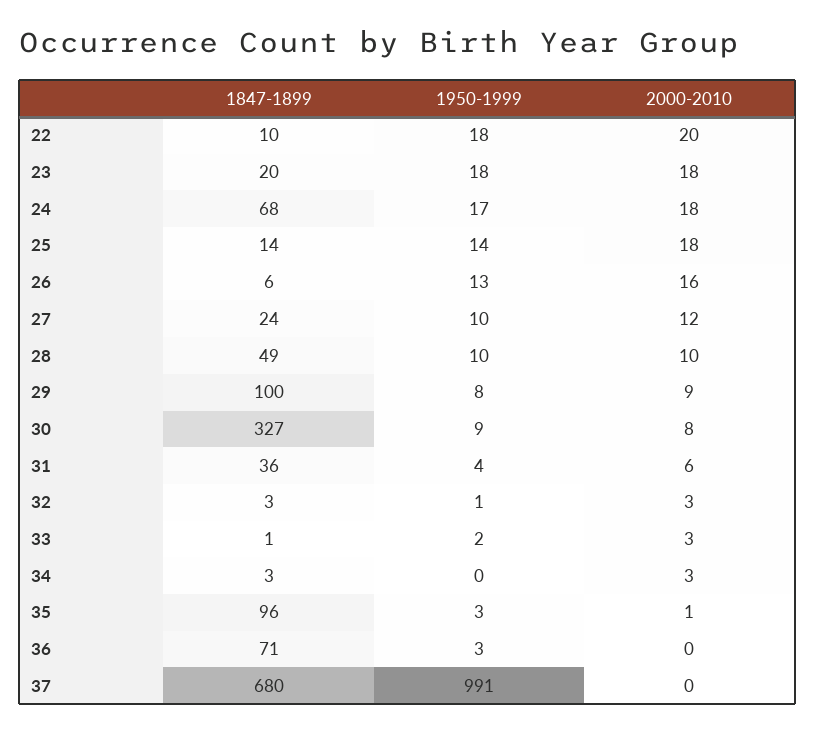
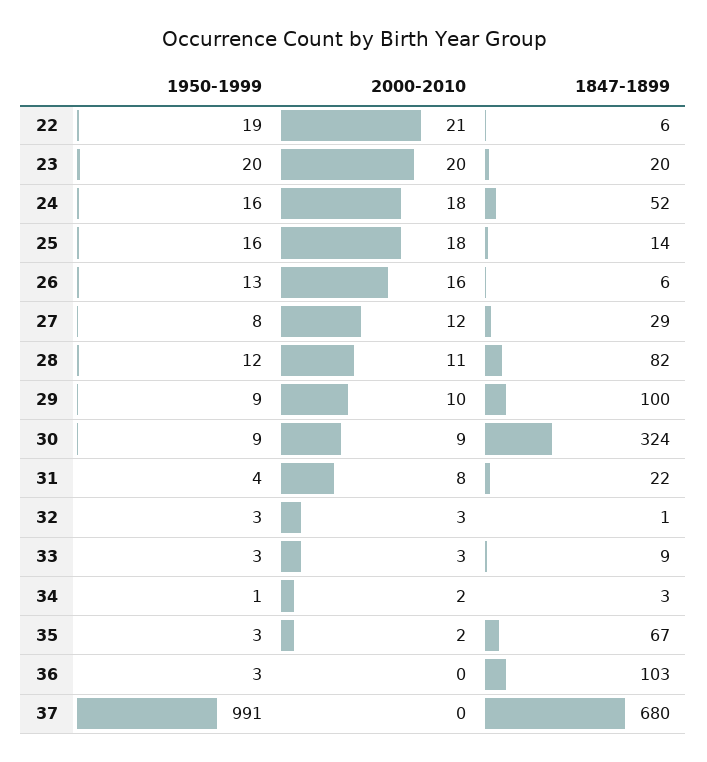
1847-1899, 22: 10 -> 6
1950-1999, 22: 18 -> 19
2000-2010, 22: 20 -> 21
1950-1999, 23: 18 -> 20
2000-2010, 23: 18 -> 20
1847-1899, 24: 68 -> 52
1950-1999, 24: 17 -> 16
1950-1999, 25: 14 -> 16
1847-1899, 27: 24 -> 29
1950-1999, 27: 10 -> 8
1847-1899, 28: 49 -> 82
1950-1999, 28: 10 -> 12
2000-2010, 28: 10 -> 11
1950-1999, 29: 8 -> 9
2000-2010, 29: 9 -> 10
1847-1899, 30: 327 -> 324
2000-2010, 30: 8 -> 9
1847-1899, 31: 36 -> 22
2000-2010, 31: 6 -> 8
1847-1899, 32: 3 -> 1
1950-1999, 32: 1 -> 3
1847-1899, 33: 1 -> 9
1950-1999, 33: 2 -> 3
1950-1999, 34: 0 -> 1
2000-2010, 34: 3 -> 2
1847-1899, 35: 96 -> 67
2000-2010, 35: 1 -> 2
1847-1899, 36: 71 -> 103

